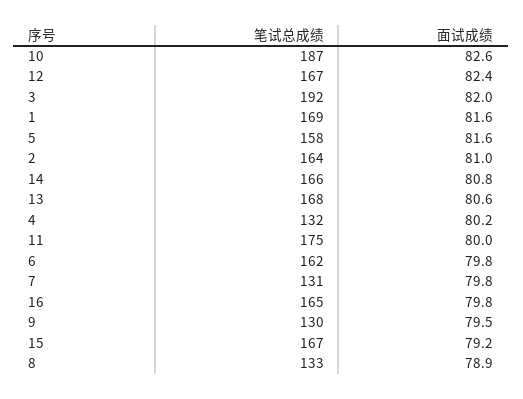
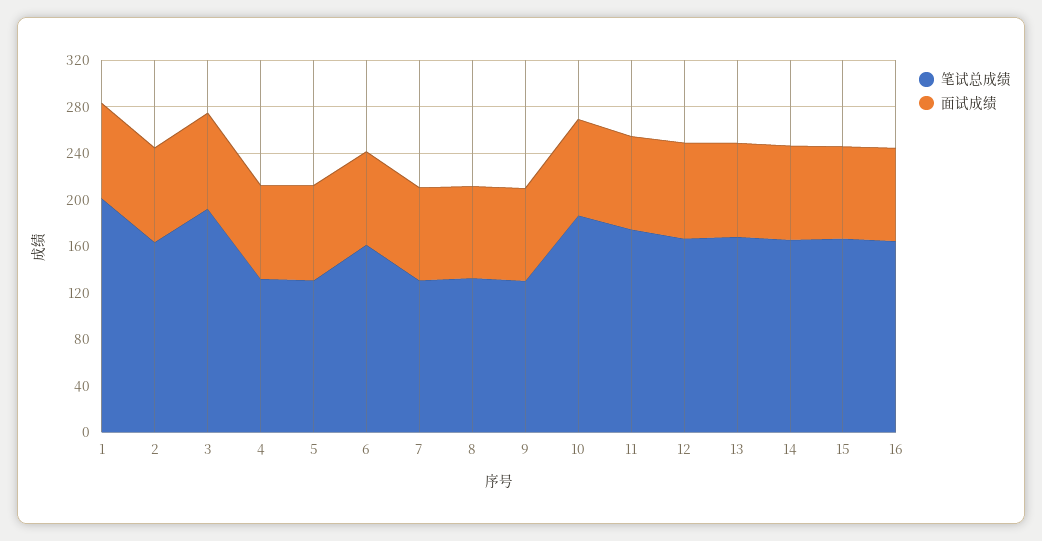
笔试总成绩, 1: 169 -> 200
笔试总成绩, 5: 158 -> 130

